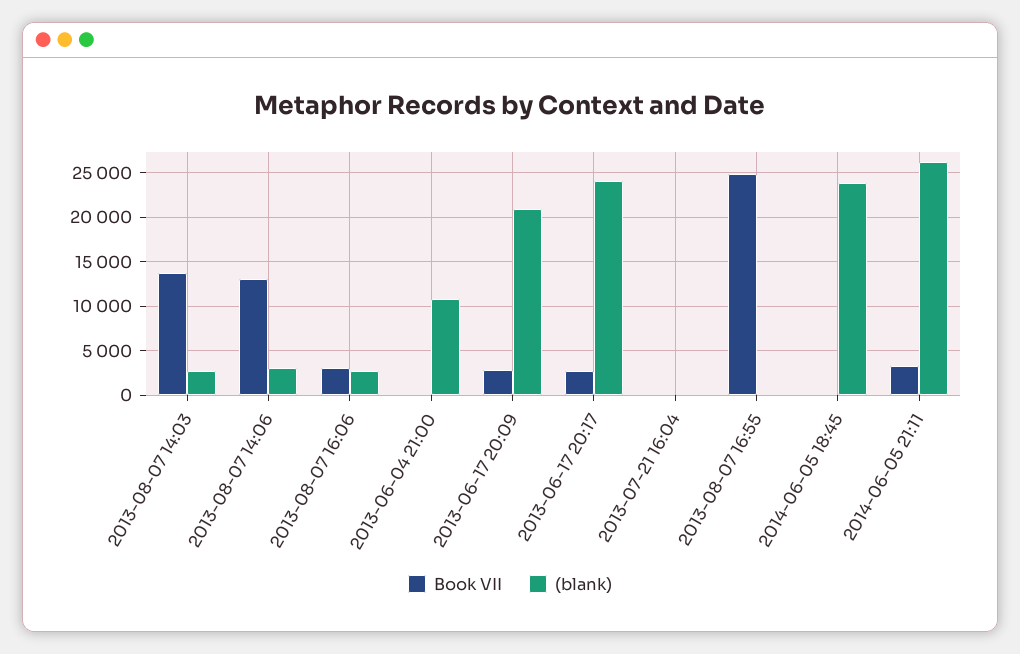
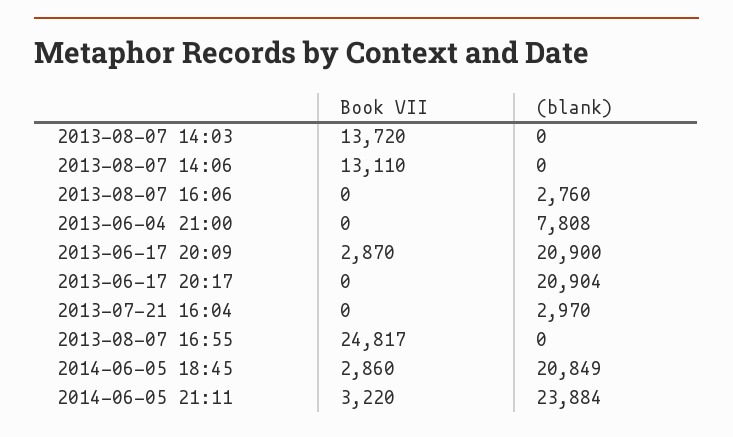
(blank), 2013-08-07 14:03: 3000 -> 0
(blank), 2013-08-07 14:06: 3000 -> 0
Book VII, 2013-08-07 16:06: 3000 -> 0
(blank), 2013-06-04 21:00: 11000 -> 7808
Book VII, 2013-06-17 20:17: 3000 -> 0
(blank), 2013-06-17 20:17: 24000 -> 20904
(blank), 2013-07-21 16:04: 0 -> 2970
Book VII, 2014-06-05 18:45: 0 -> 2860
(blank), 2014-06-05 18:45: 24000 -> 20849
(blank), 2014-06-05 21:11: 26000 -> 23884

